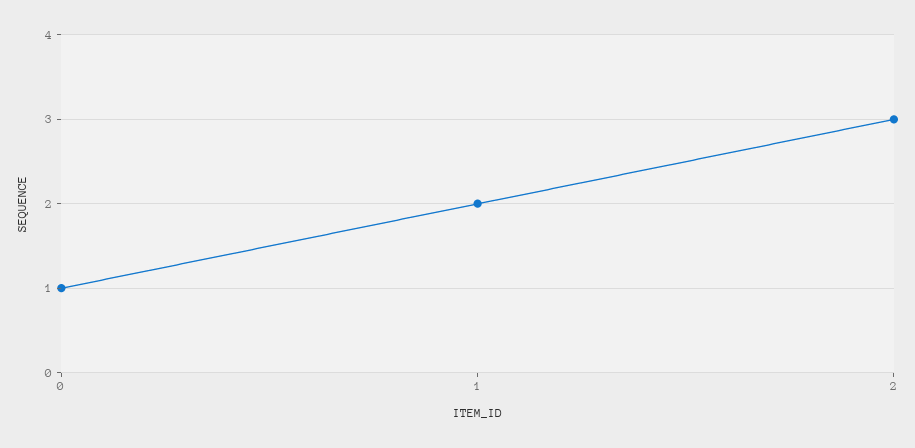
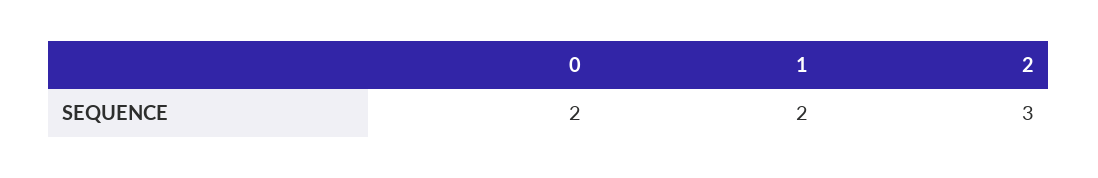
0: 1 -> 2

